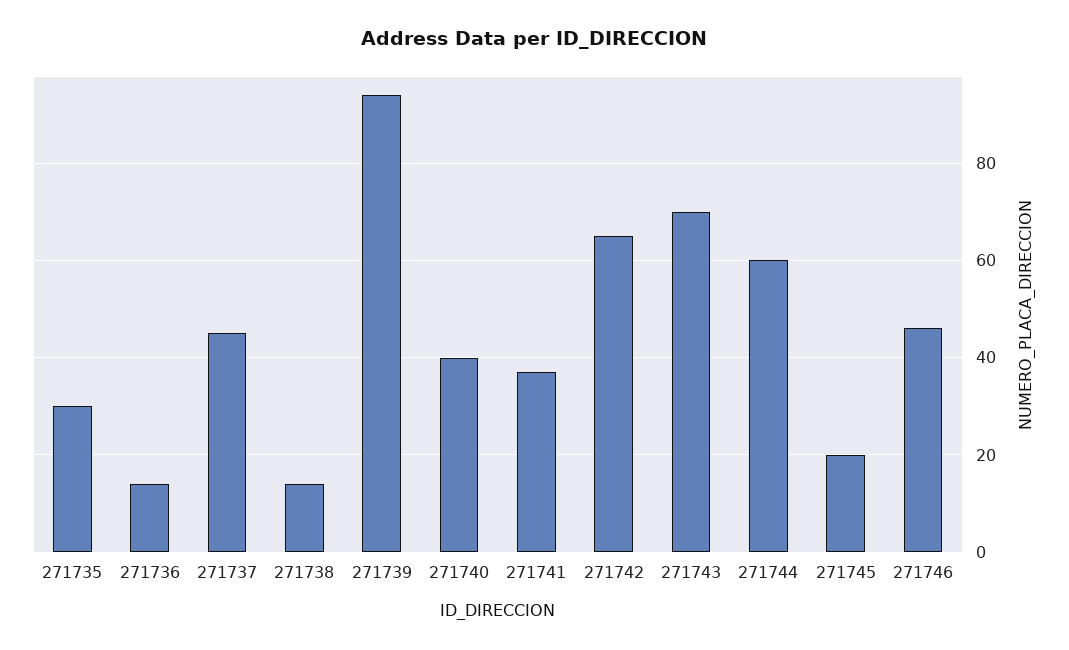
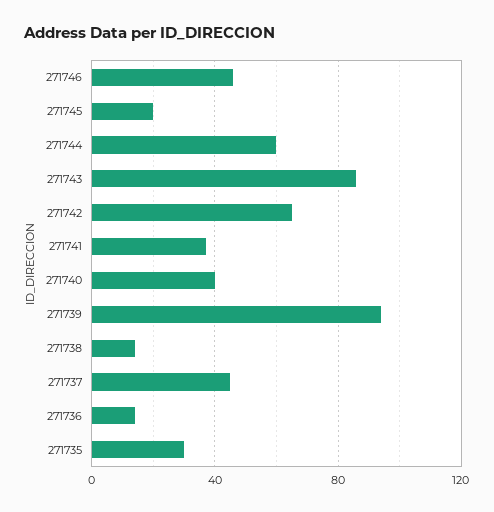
271743: 70 -> 85

